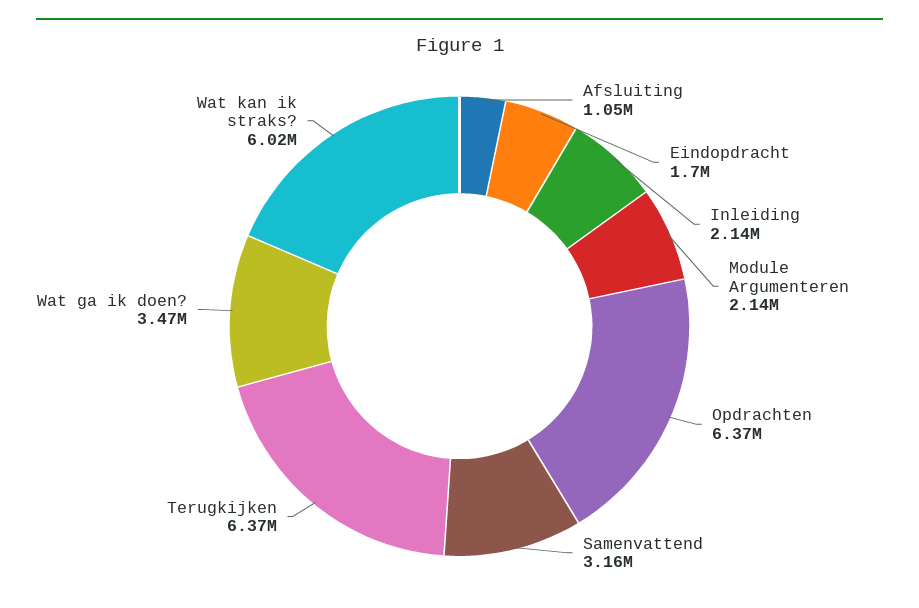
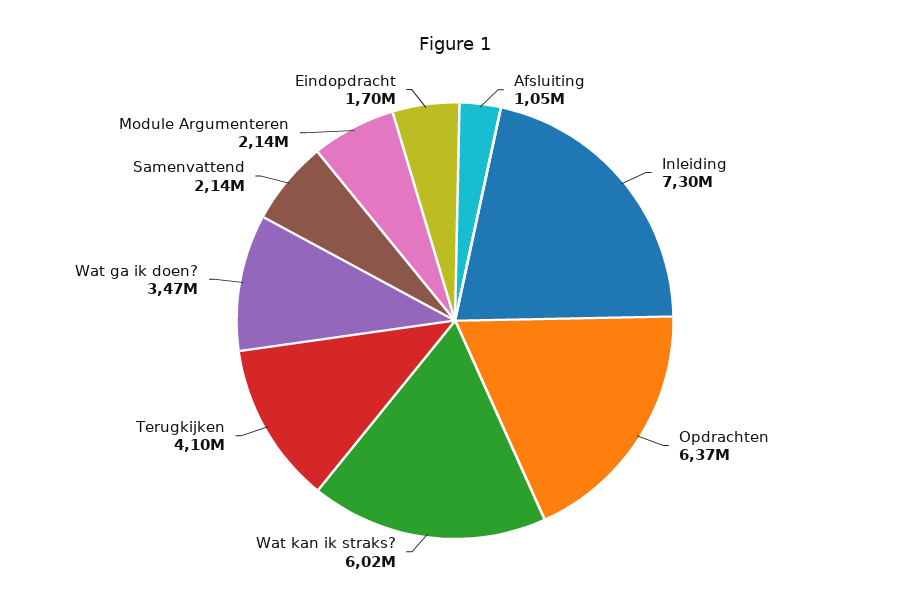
Inleiding: 2140000 -> 7300000
Samenvattend: 3160000 -> 2140000
Terugkijken: 6370000 -> 4100000

